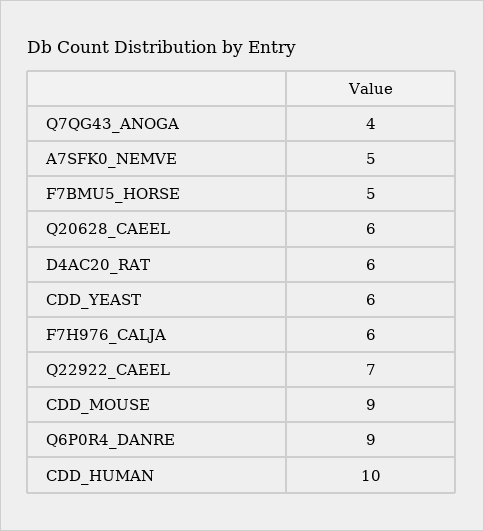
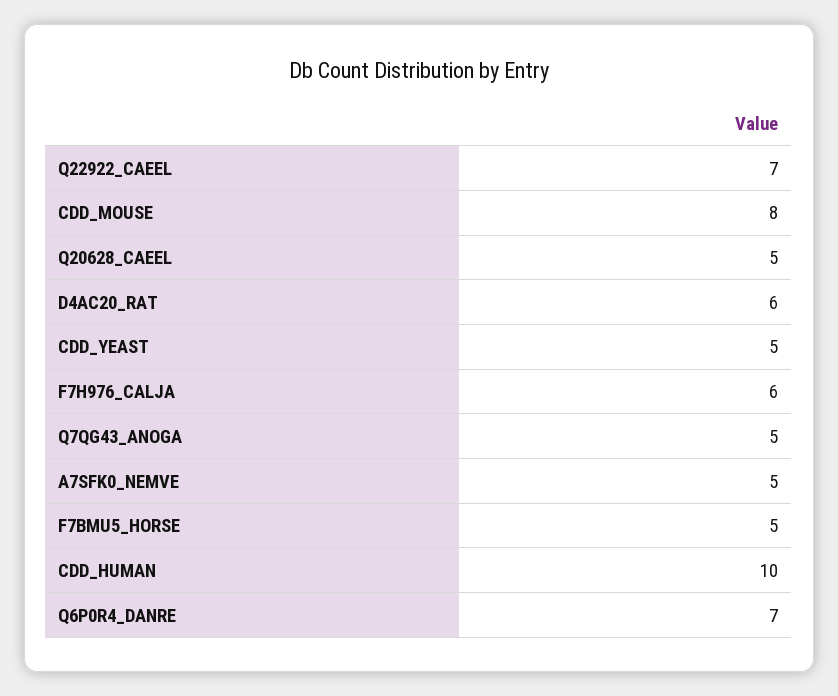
Q7QG43_ANOGA: 4 -> 5
Q20628_CAEEL: 6 -> 5
CDD_YEAST: 6 -> 5
CDD_MOUSE: 9 -> 8
Q6P0R4_DANRE: 9 -> 7

